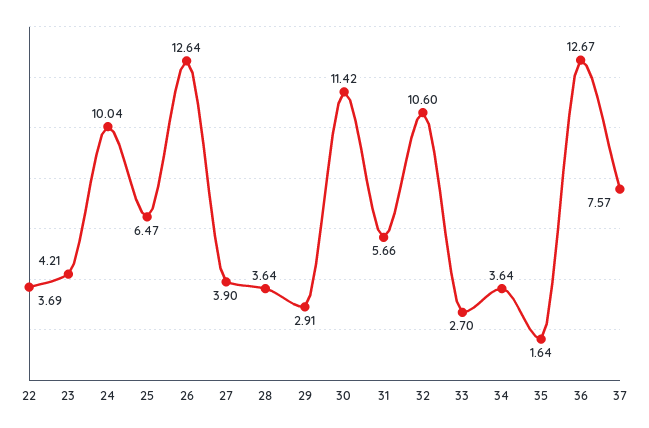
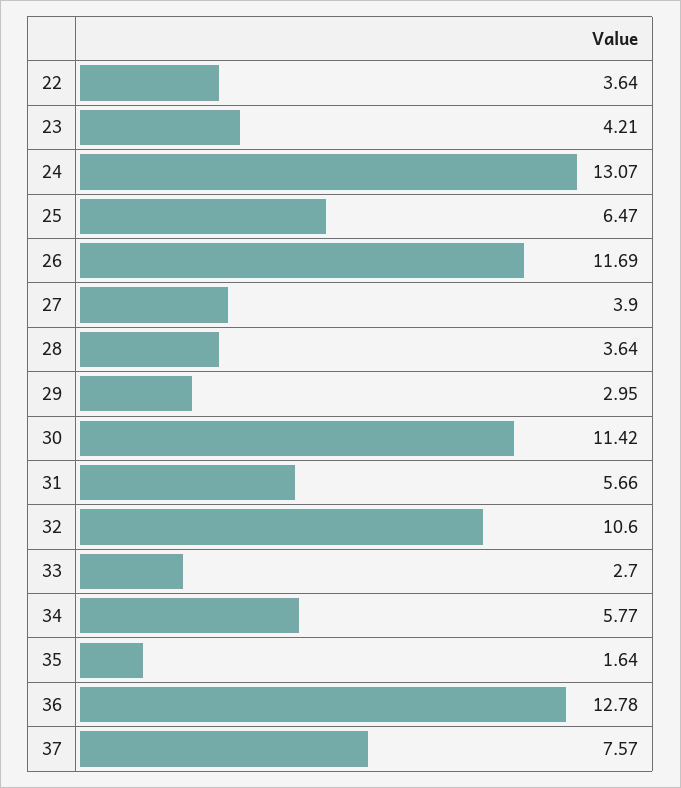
22: 3.69 -> 3.64
24: 10.04 -> 13.07
26: 12.64 -> 11.69
29: 2.91 -> 2.95
34: 3.64 -> 5.77
36: 12.67 -> 12.78

